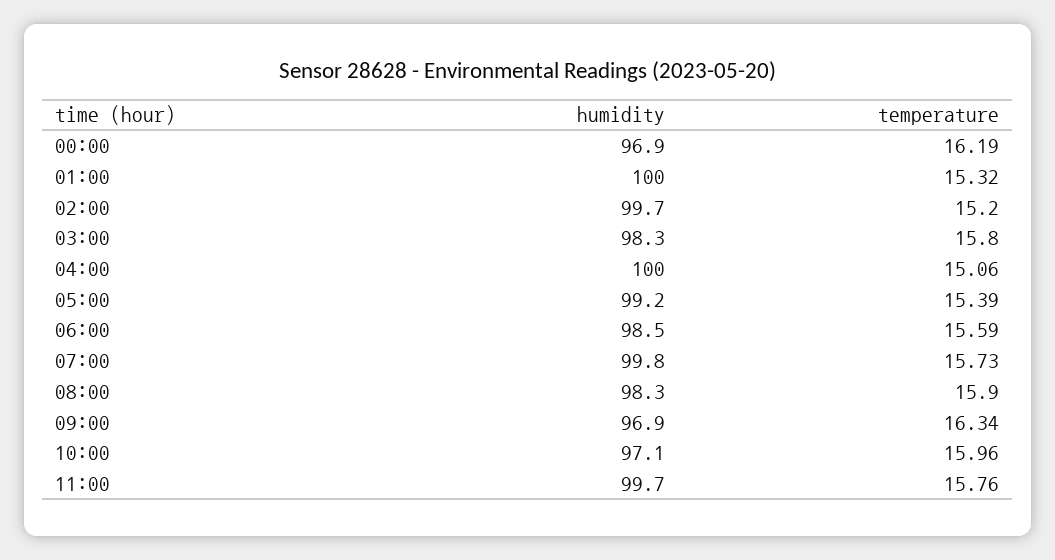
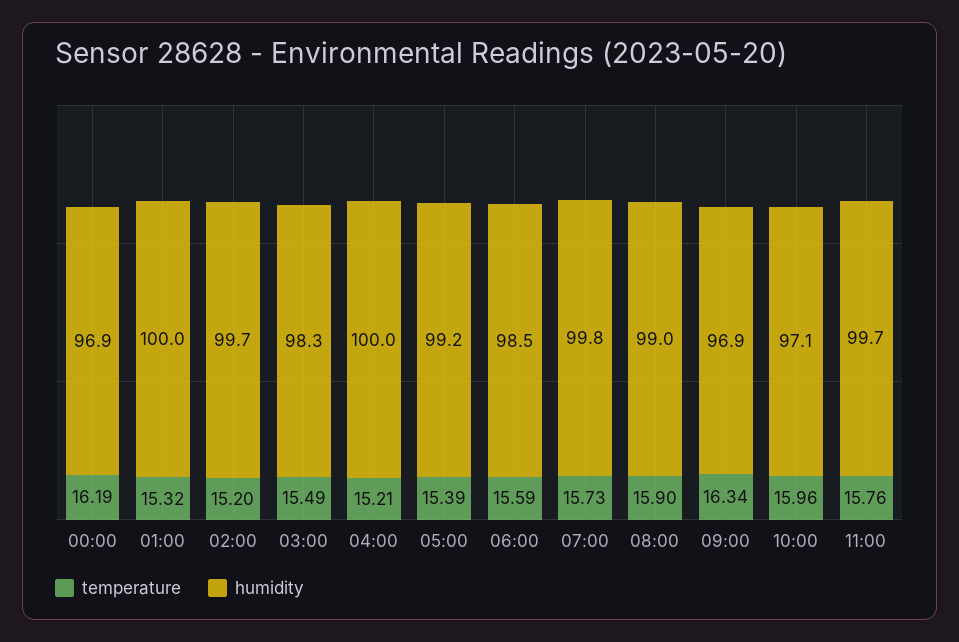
temperature, 03:00: 15.8 -> 15.49
temperature, 04:00: 15.06 -> 15.21
humidity, 08:00: 98.3 -> 99

